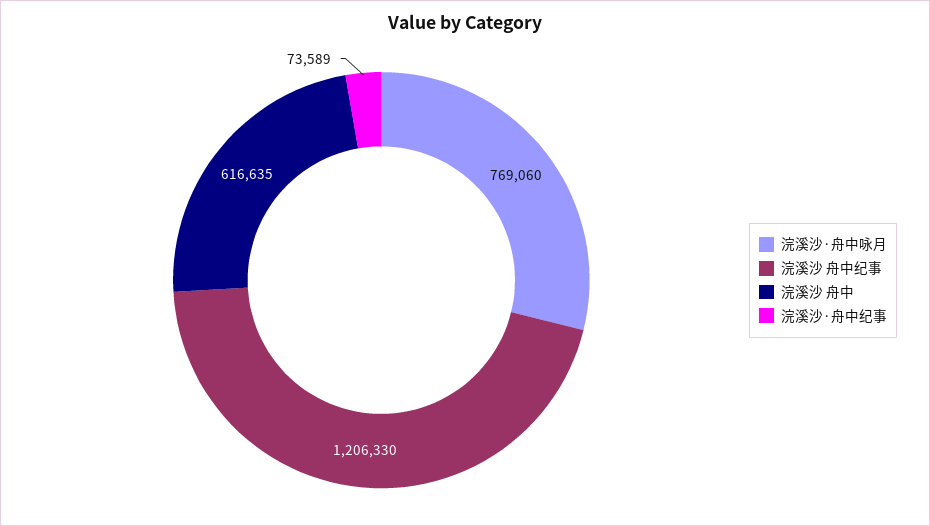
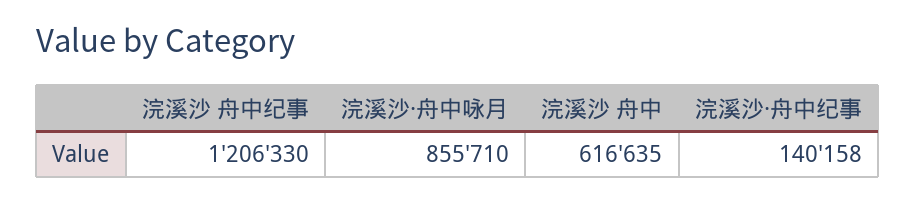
浣溪沙·舟中咏月: 769060 -> 855710
浣溪沙·舟中纪事: 73589 -> 140158

